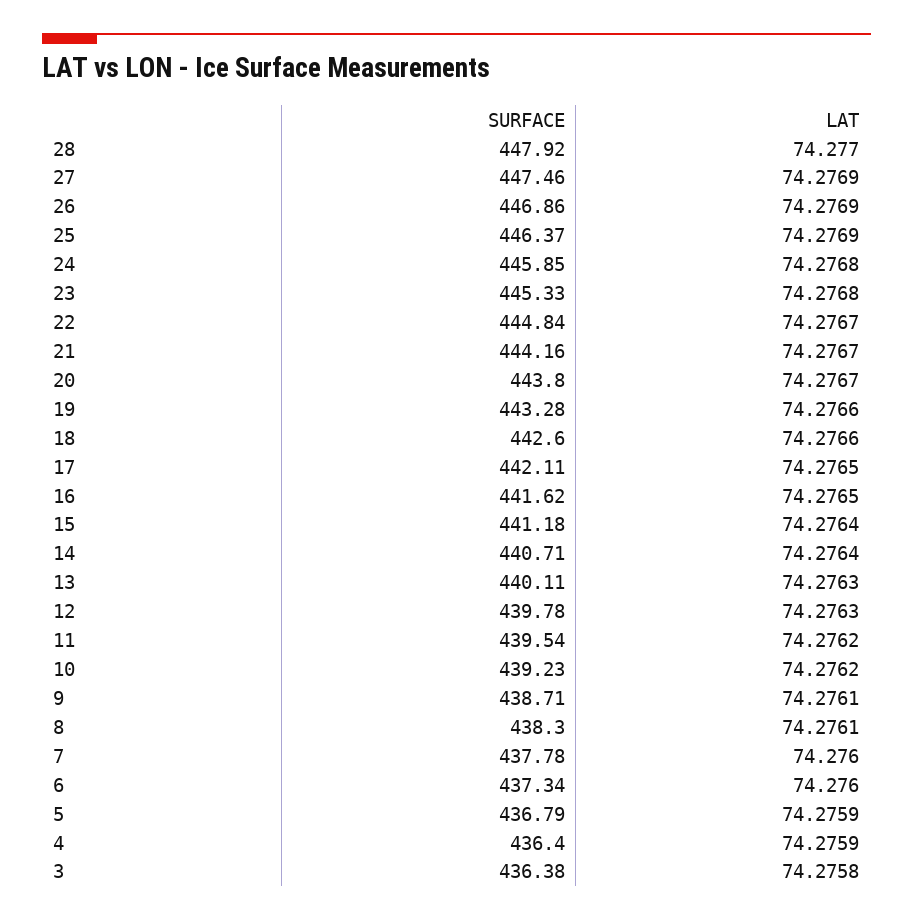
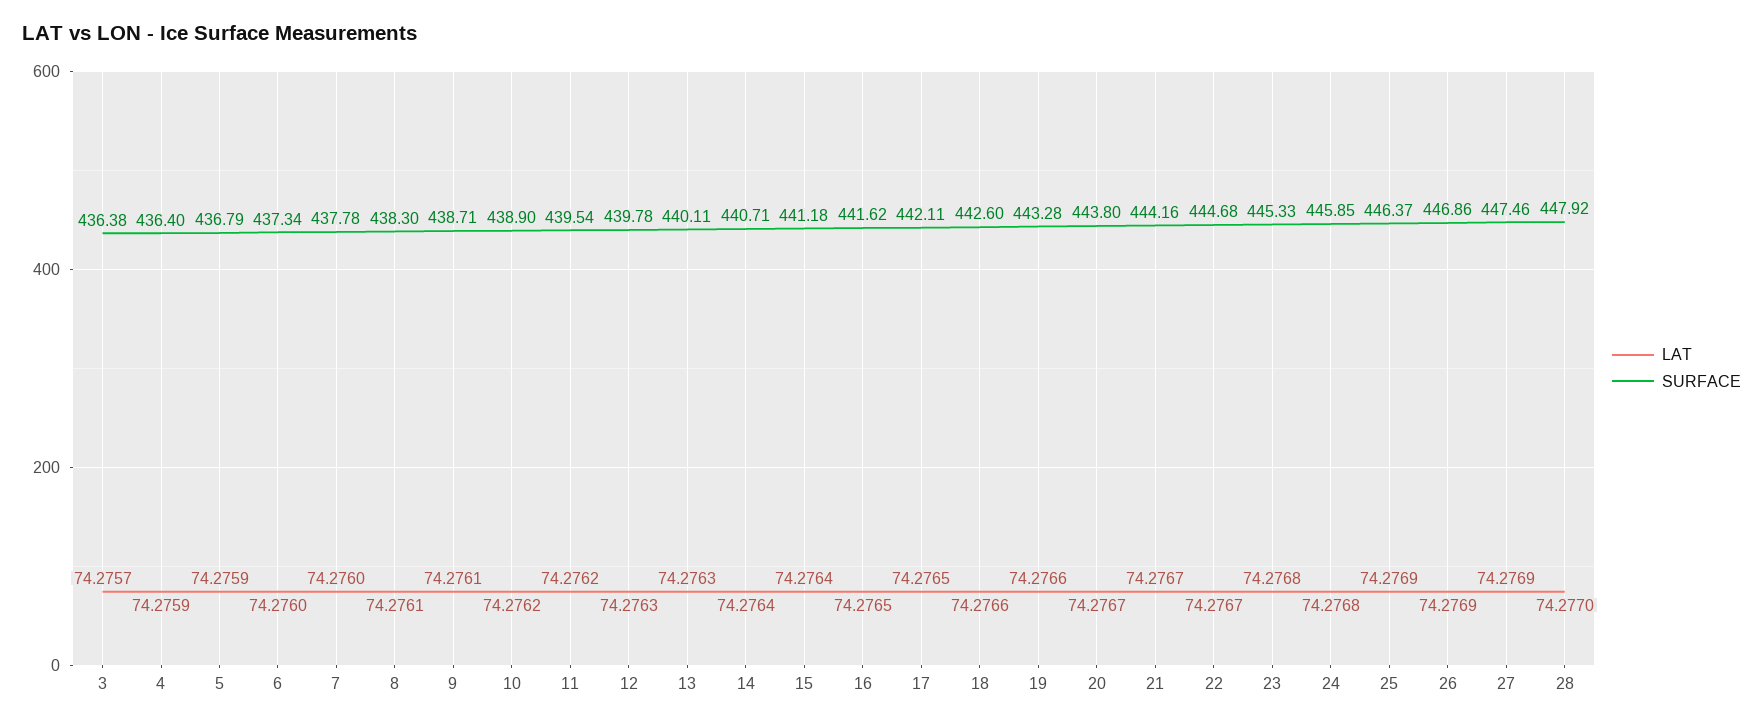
SURFACE, 22: 444.84 -> 444.68
SURFACE, 10: 439.23 -> 438.9
LAT, 3: 74.2758 -> 74.2757

